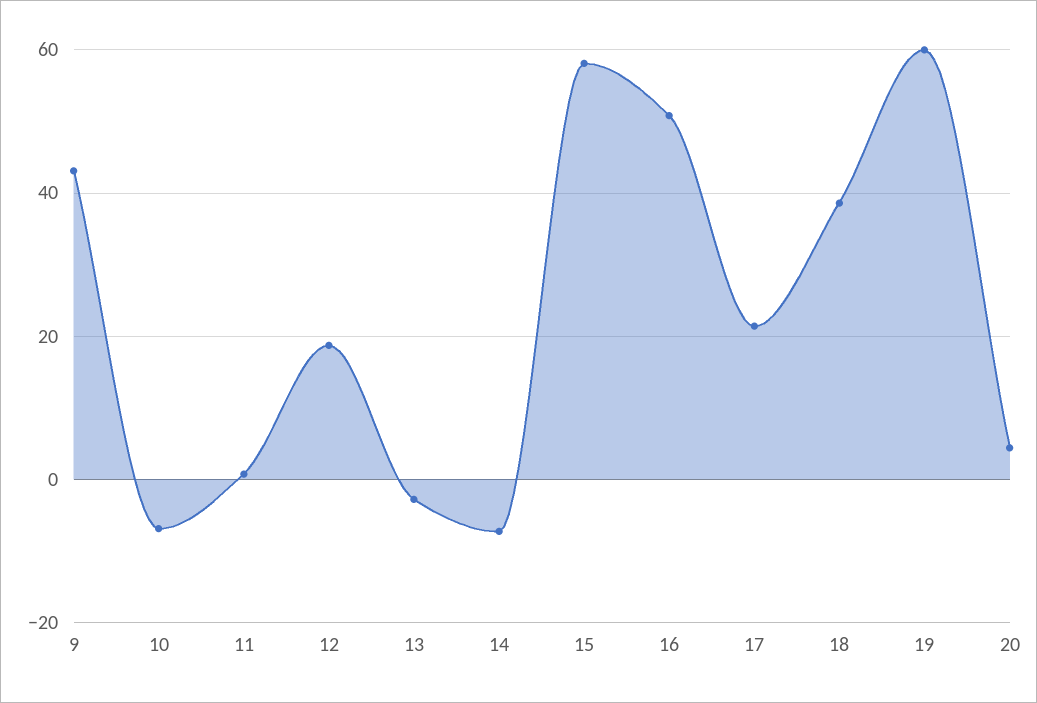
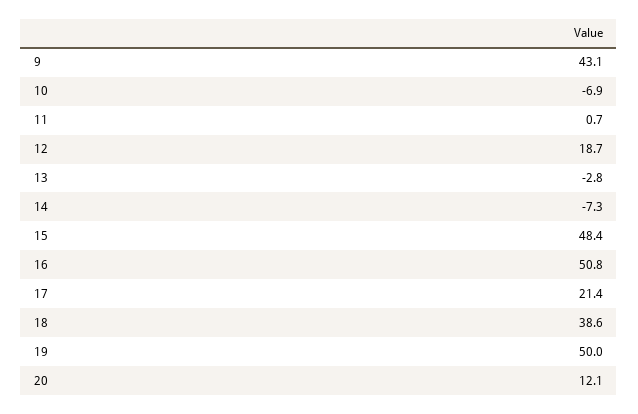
15: 58 -> 48.4
19: 60 -> 50
20: 4 -> 12.1

